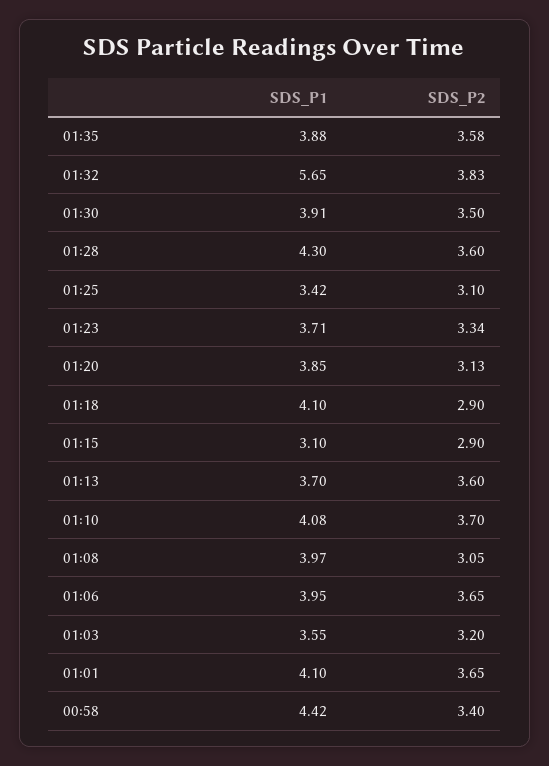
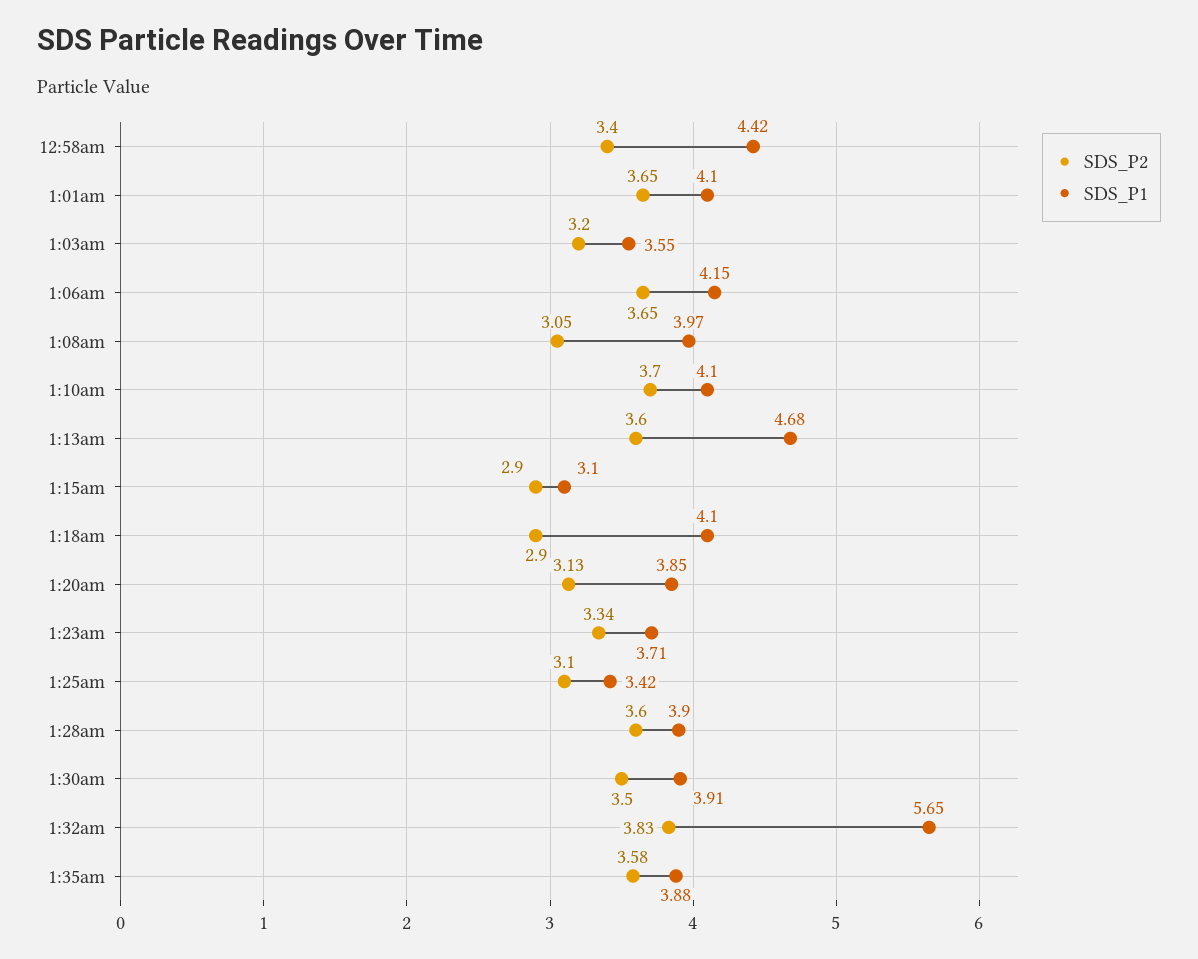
SDS_P1, 01:28: 4.3 -> 3.9
SDS_P1, 01:13: 3.7 -> 4.68
SDS_P1, 01:10: 4.08 -> 4.1
SDS_P1, 01:06: 3.95 -> 4.15

